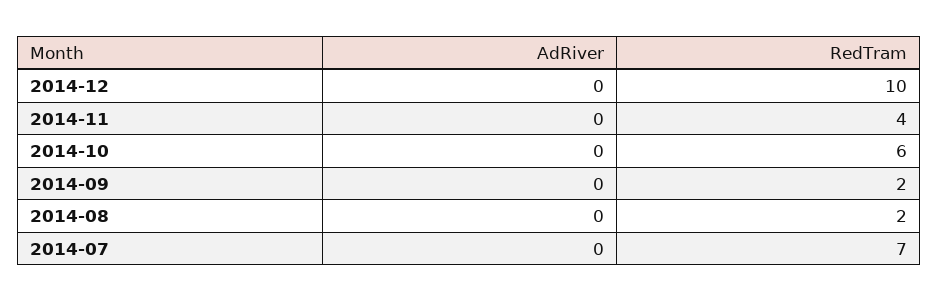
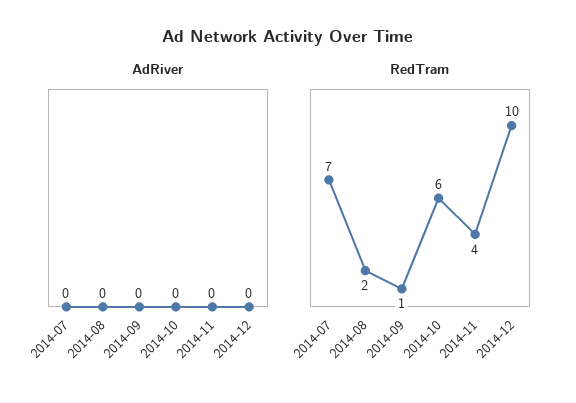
RedTram, 2014-09: 2 -> 1

